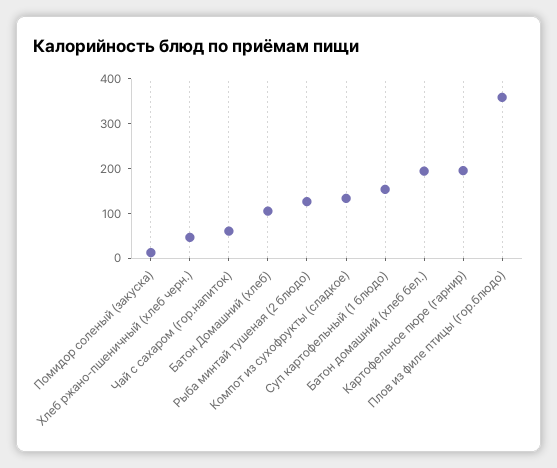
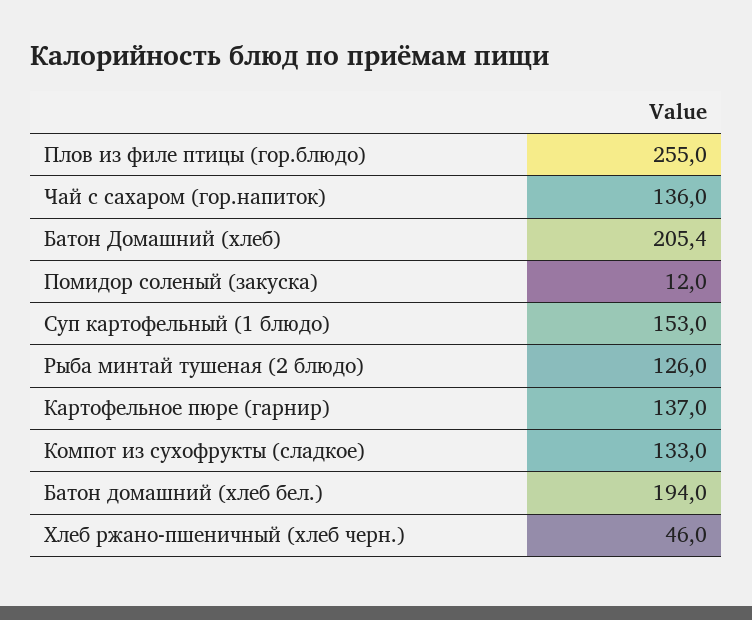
Чай с сахаром (гор.напиток): 60 -> 136
Батон Домашний (хлеб): 100 -> 205.4
Картофельное пюре (гарнир): 200 -> 137
Плов из филе птицы (гор.блюдо): 360 -> 255

